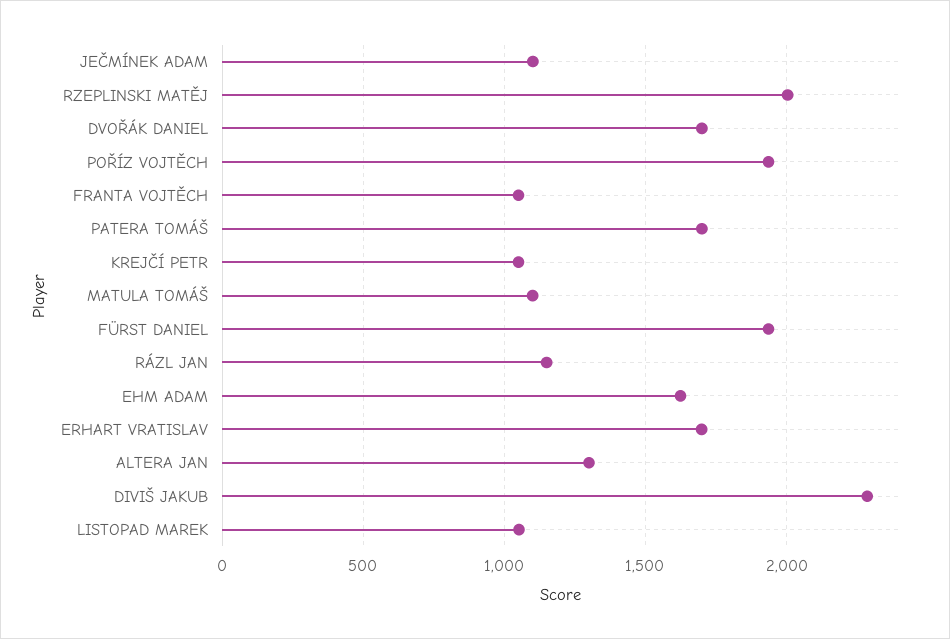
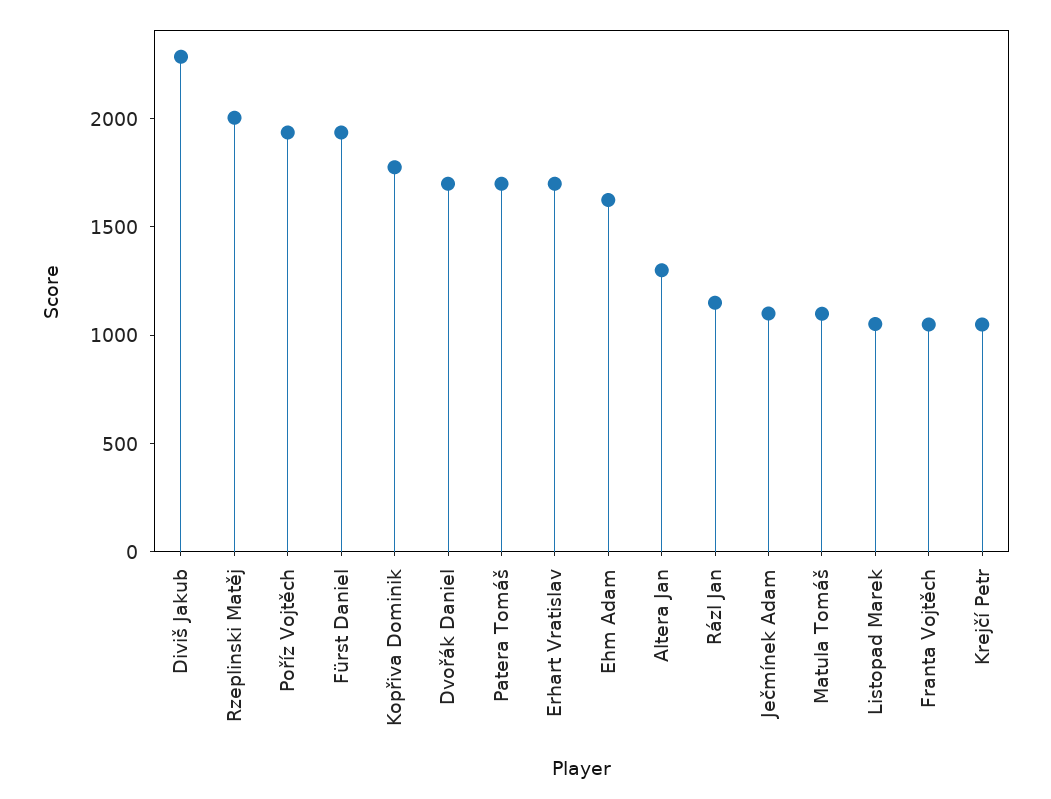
Kopřiva Dominik: none -> 1800

